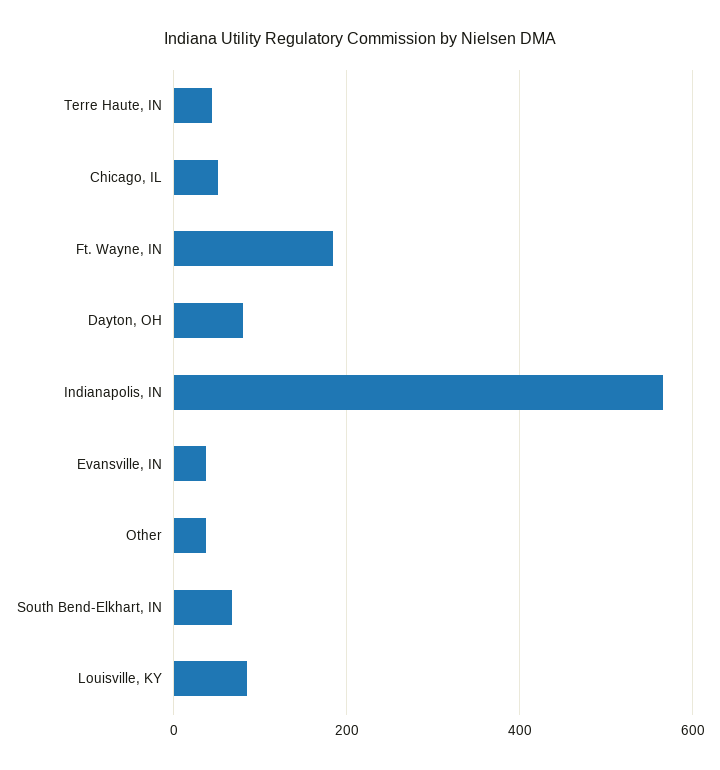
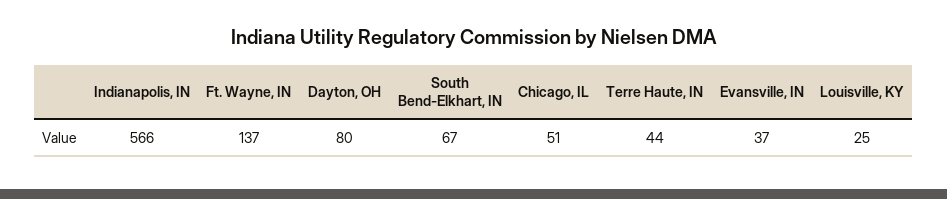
Ft. Wayne, IN: 180 -> 137
Other: 40 -> none
Louisville, KY: 80 -> 25

